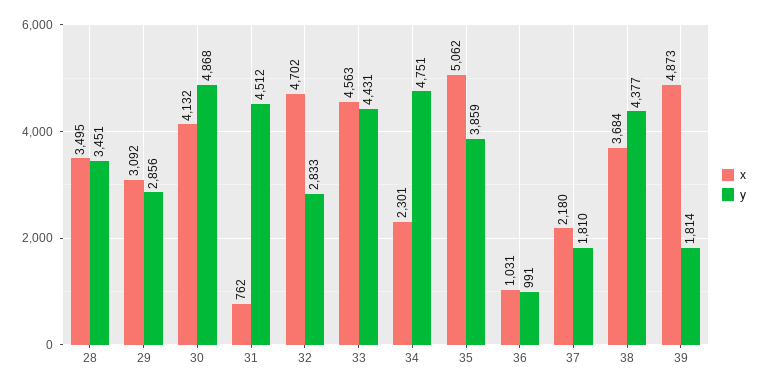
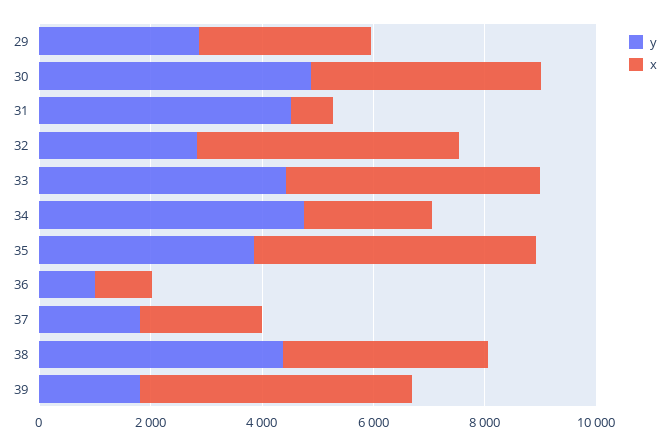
x, 28: 3495 -> none
y, 28: 3451 -> none

